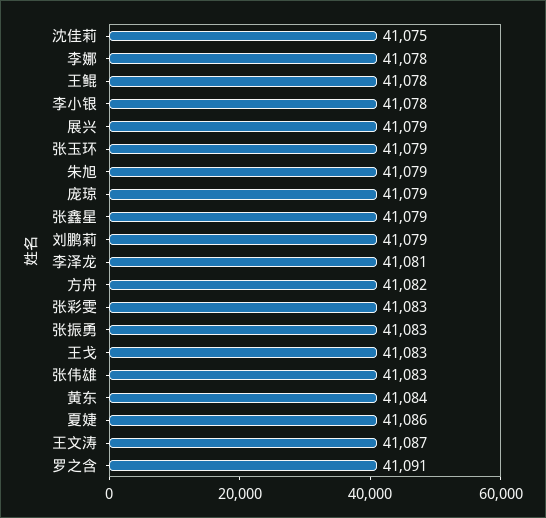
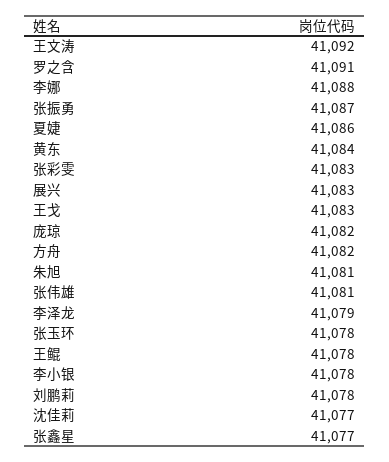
沈佳莉: 41075 -> 41077
李娜: 41078 -> 41088
展兴: 41079 -> 41083
张玉环: 41079 -> 41078
朱旭: 41079 -> 41081
庞琼: 41079 -> 41082
张鑫星: 41079 -> 41077
刘鹏莉: 41079 -> 41078
李泽龙: 41081 -> 41079
张振勇: 41083 -> 41087
张伟雄: 41083 -> 41081
王文涛: 41087 -> 41092

